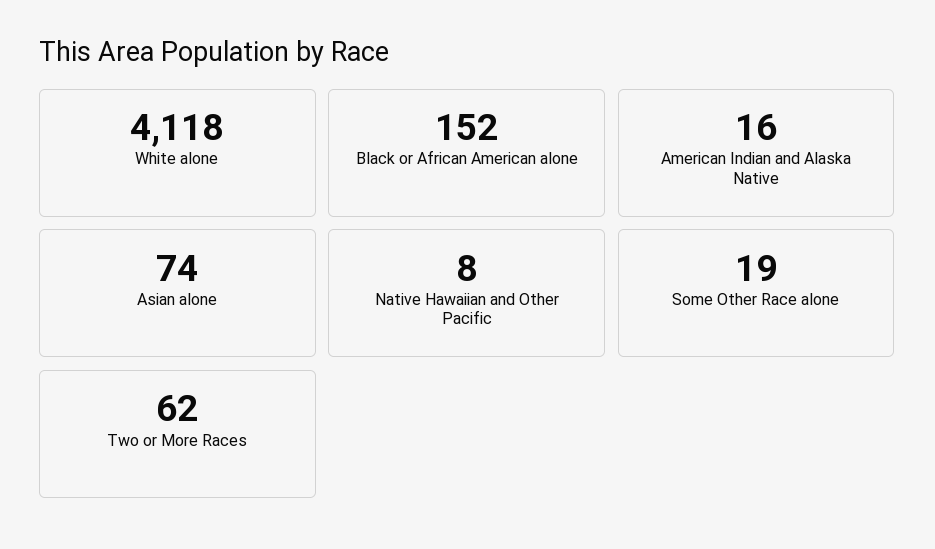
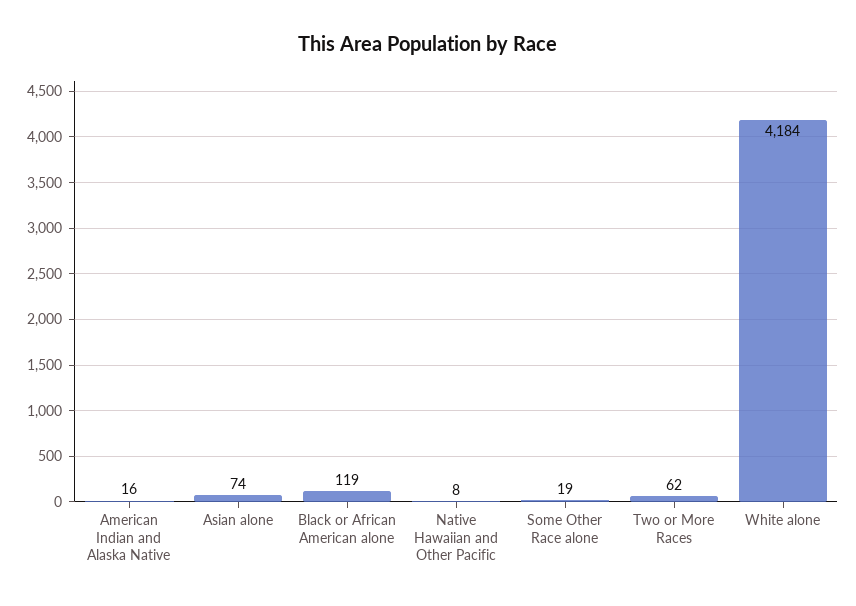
White alone: 4118 -> 4184
Black or African American alone: 152 -> 119

